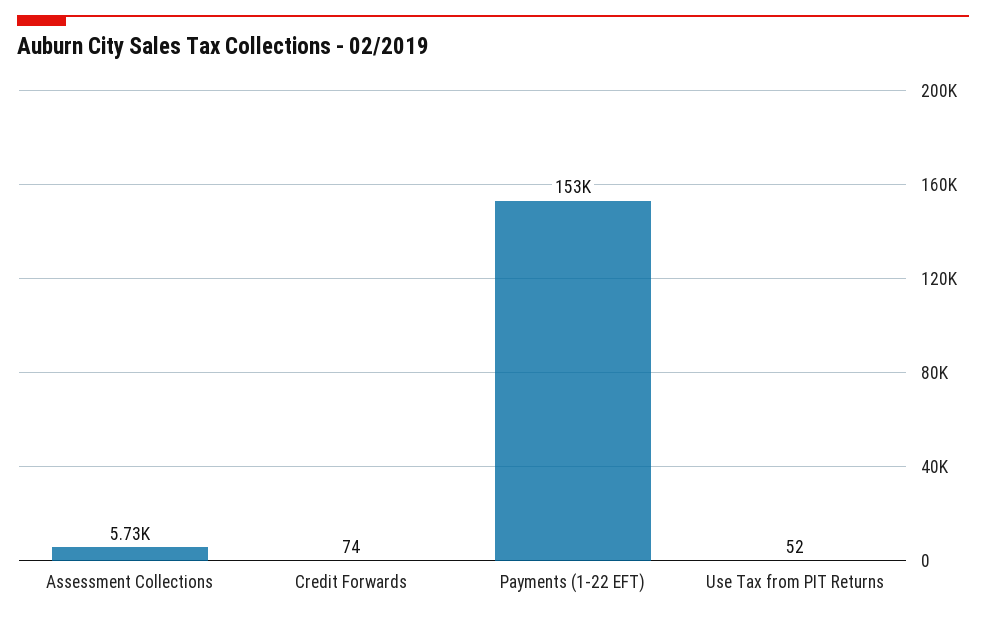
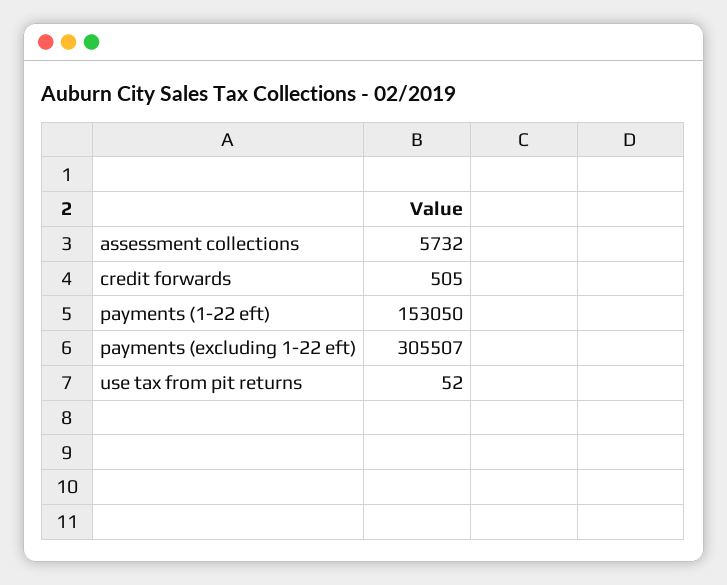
Credit Forwards: 74 -> 505
payments (excluding 1-22 eft): none -> 305507

